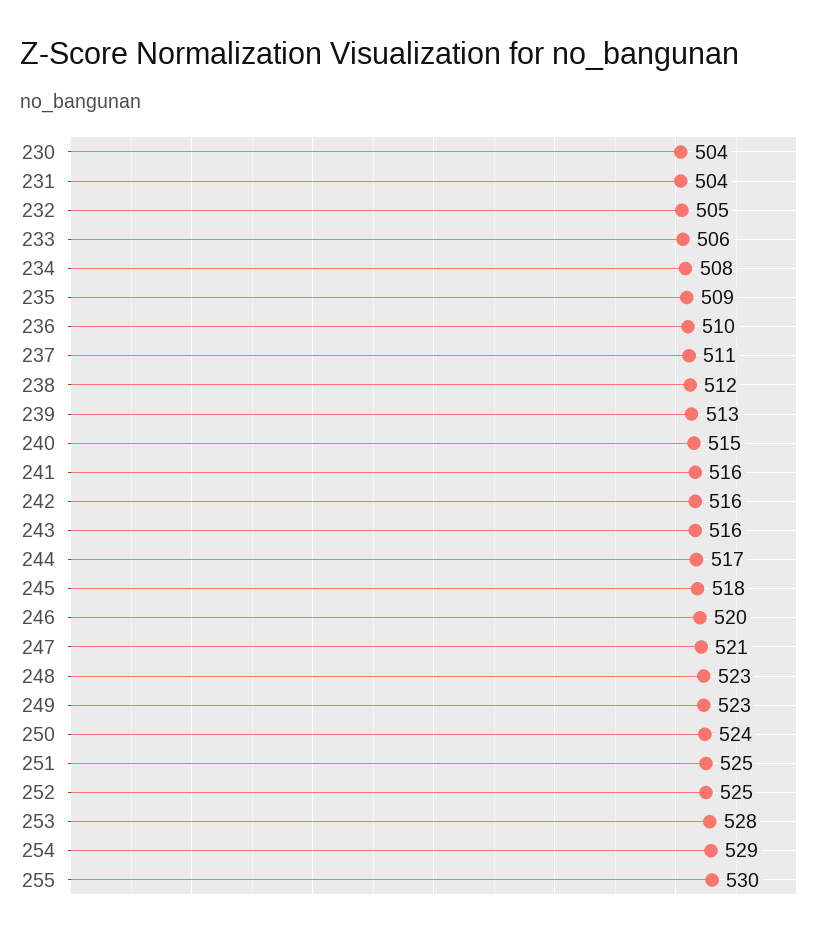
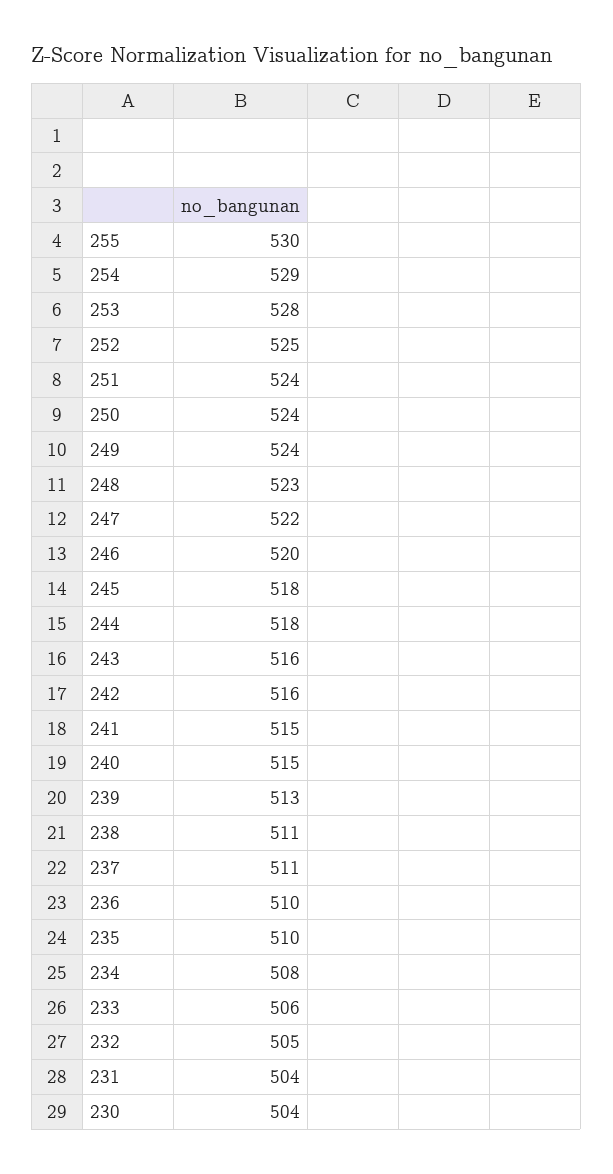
235: 509 -> 510
238: 512 -> 511
241: 516 -> 515
244: 517 -> 518
247: 521 -> 522
249: 523 -> 524
251: 525 -> 524

